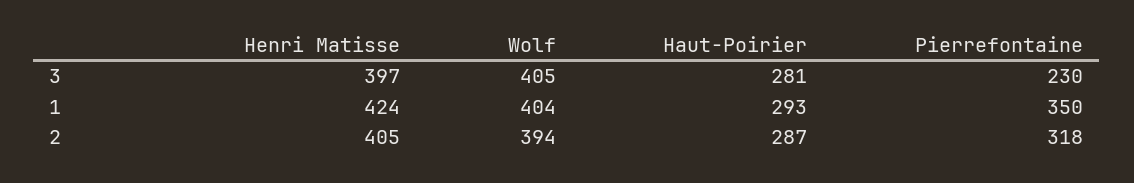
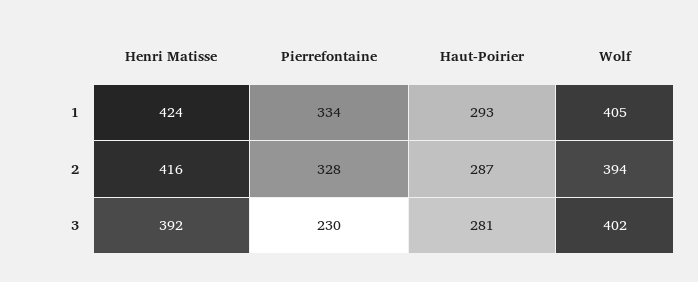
Henri Matisse, 3: 397 -> 392
Wolf, 3: 405 -> 402
Wolf, 1: 404 -> 405
Pierrefontaine, 1: 350 -> 334
Henri Matisse, 2: 405 -> 416
Pierrefontaine, 2: 318 -> 328

